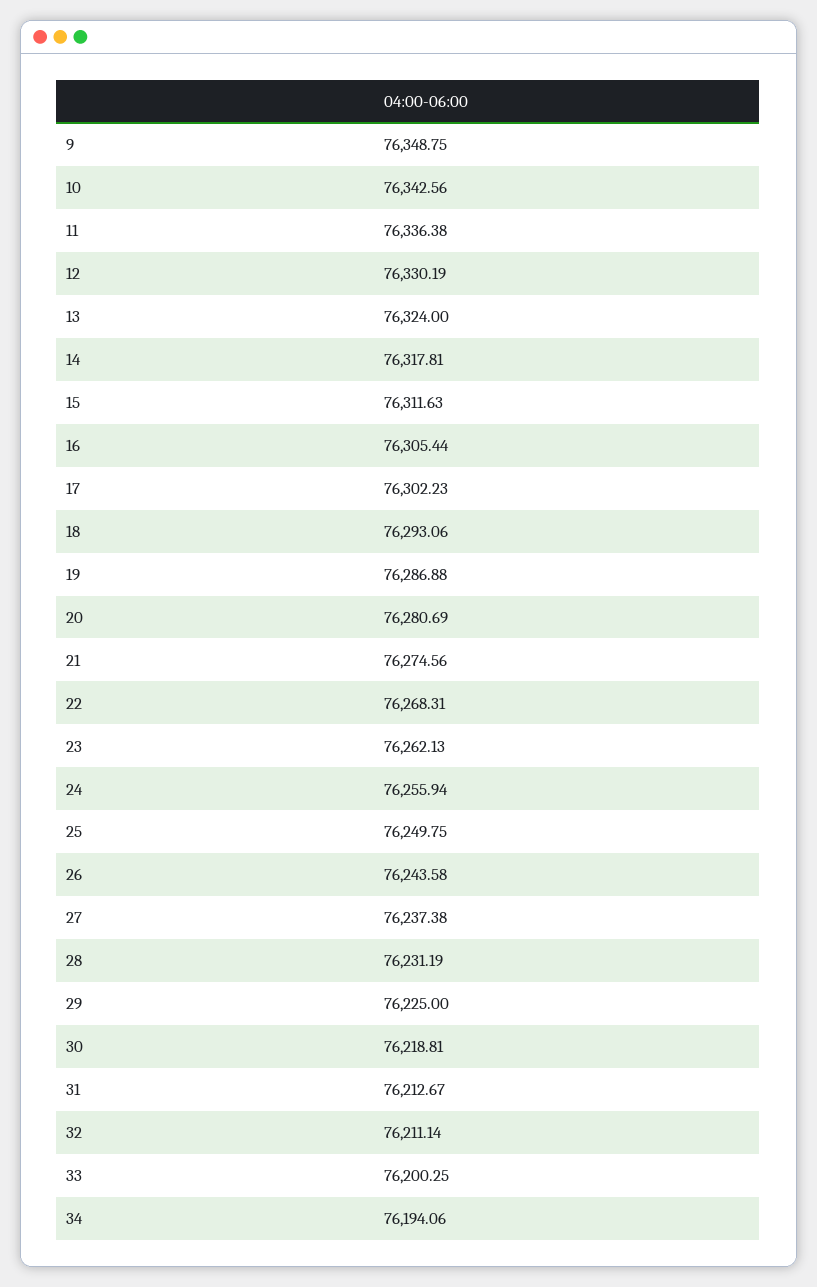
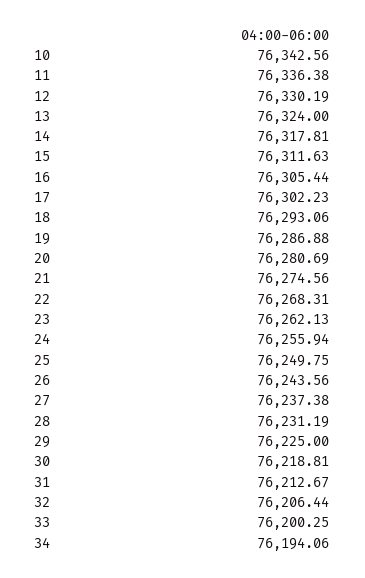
9: 76348.75 -> none
26: 76243.58 -> 76243.56
32: 76211.14 -> 76206.44

